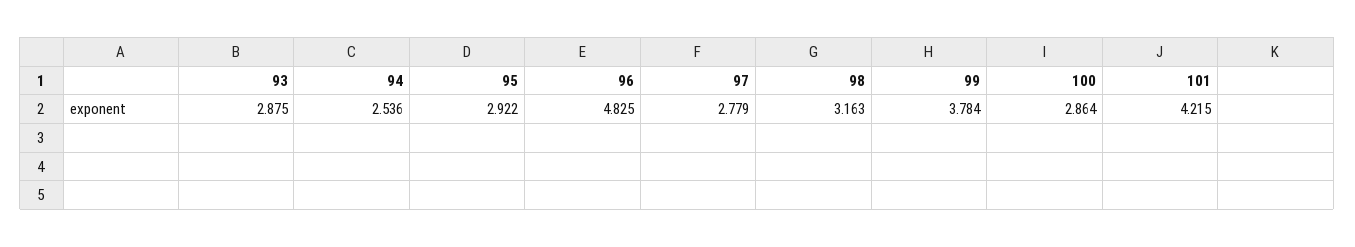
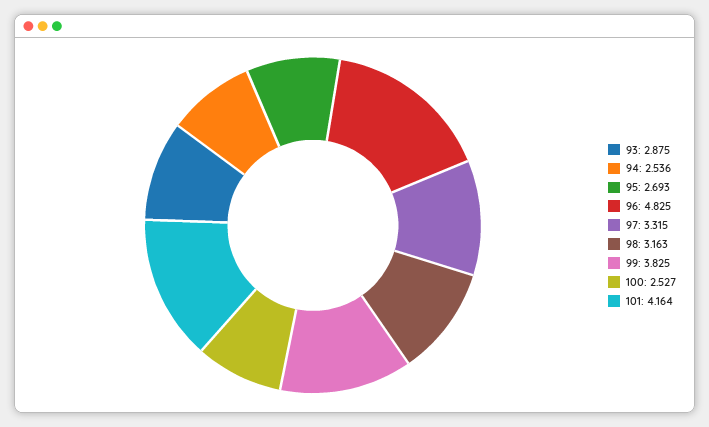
95: 2.922 -> 2.693
97: 2.779 -> 3.315
99: 3.784 -> 3.825
100: 2.864 -> 2.527
101: 4.215 -> 4.164

